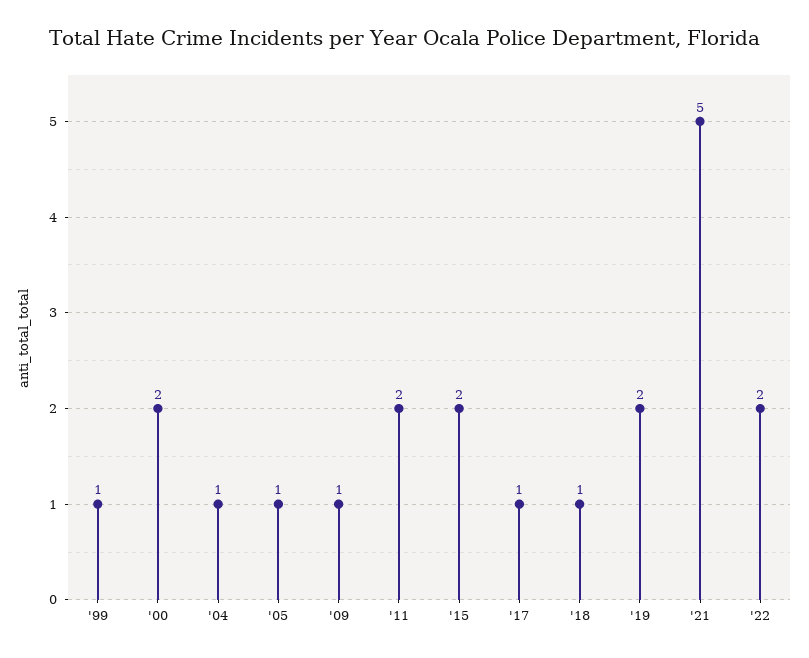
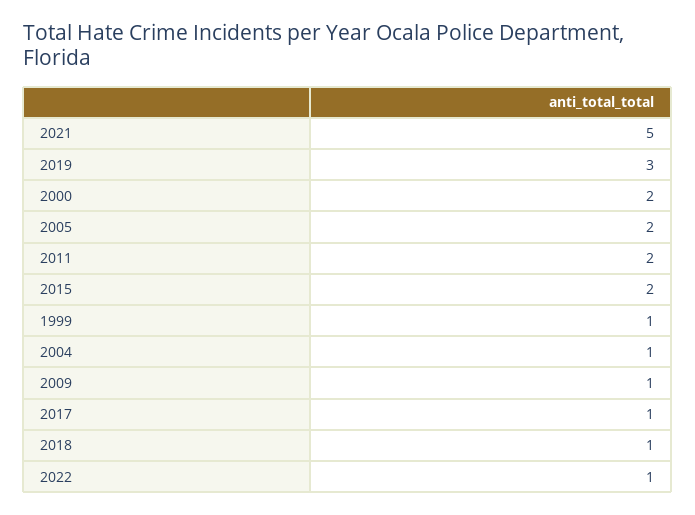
'05: 1 -> 2
'19: 2 -> 3
'22: 2 -> 1

